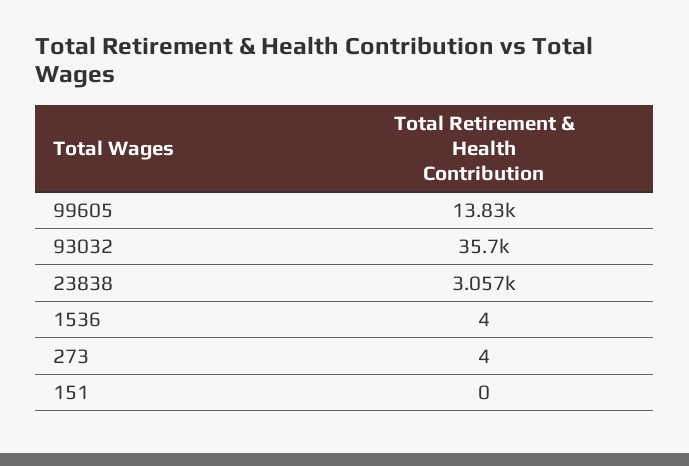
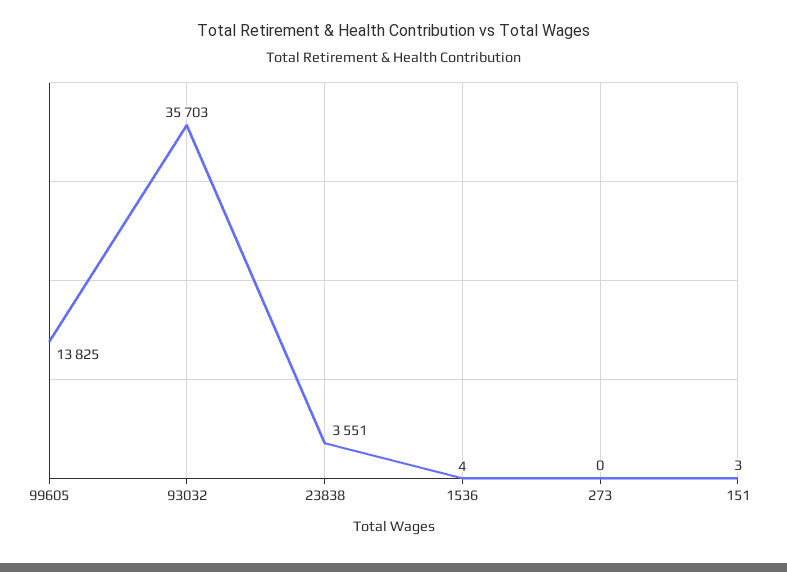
23838: 3057 -> 3551
273: 4 -> 0
151: 0 -> 3

